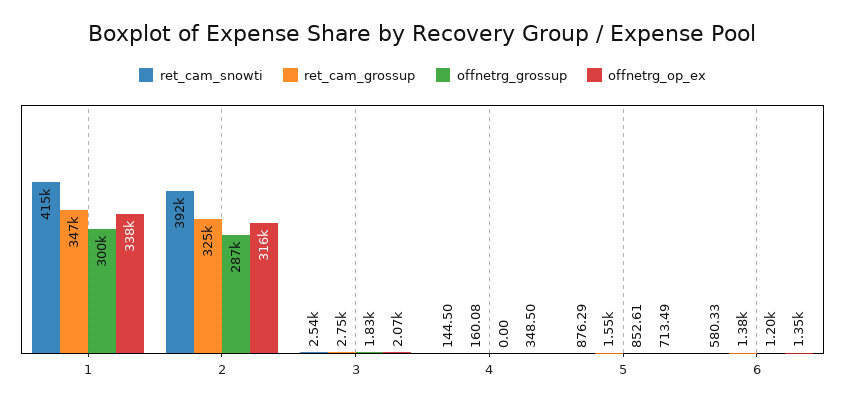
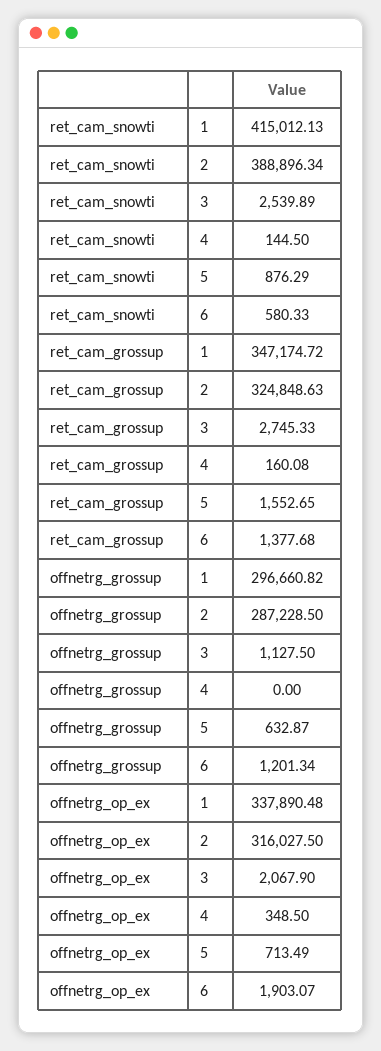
offnetrg_grossup, 1: 300000 -> 296660.82
ret_cam_snowti, 2: 392000 -> 388896.34
offnetrg_grossup, 3: 1830 -> 1127.5
offnetrg_grossup, 5: 852.61 -> 632.87
offnetrg_op_ex, 6: 1350 -> 1903.07

